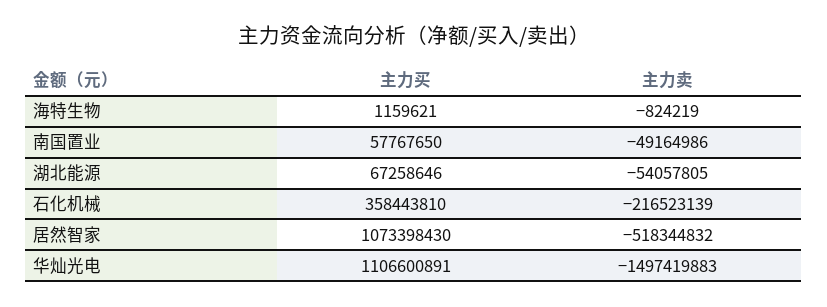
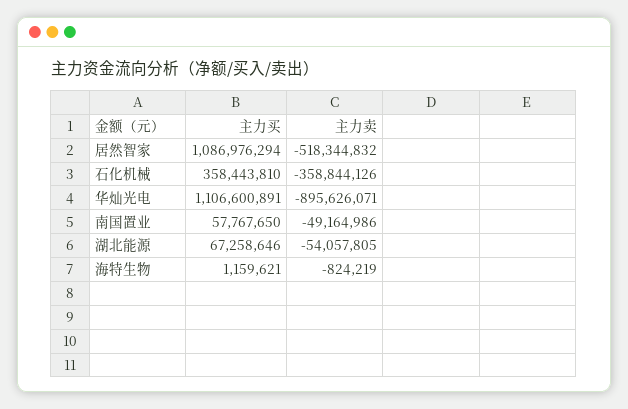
主力卖, 石化机械: -216523139 -> -358844126
主力买, 居然智家: 1073398430 -> 1086976294
主力卖, 华灿光电: -1497419883 -> -895626071

